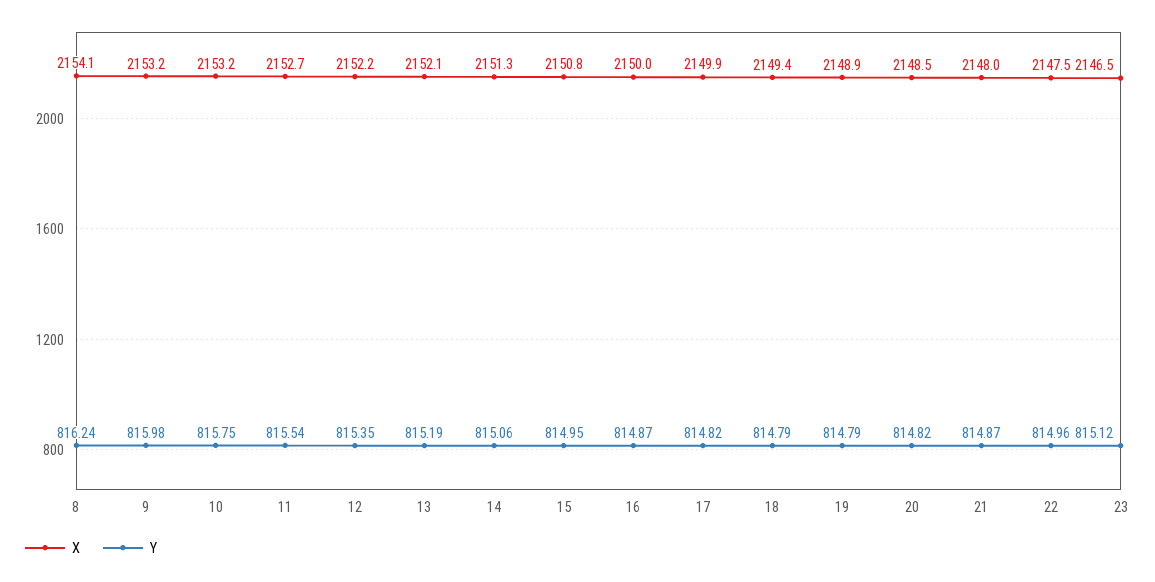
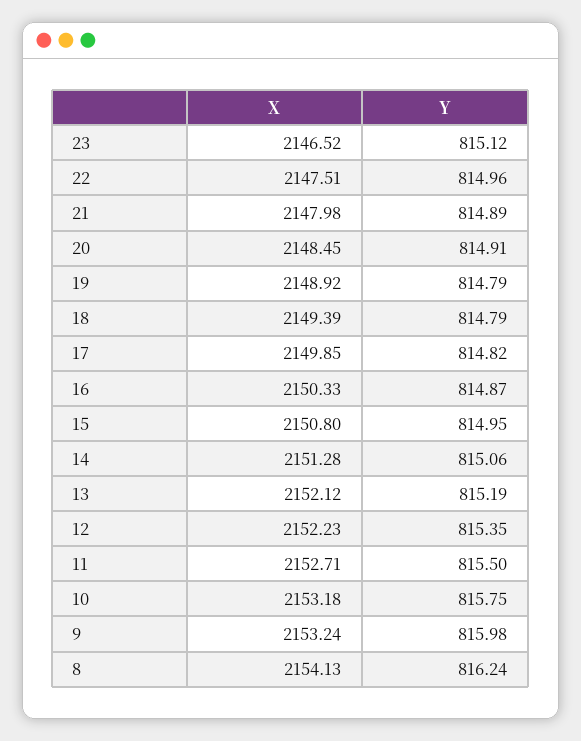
Y, 11: 815.54 -> 815.5
X, 16: 2150 -> 2150.33
Y, 20: 814.82 -> 814.91
Y, 21: 814.87 -> 814.89

